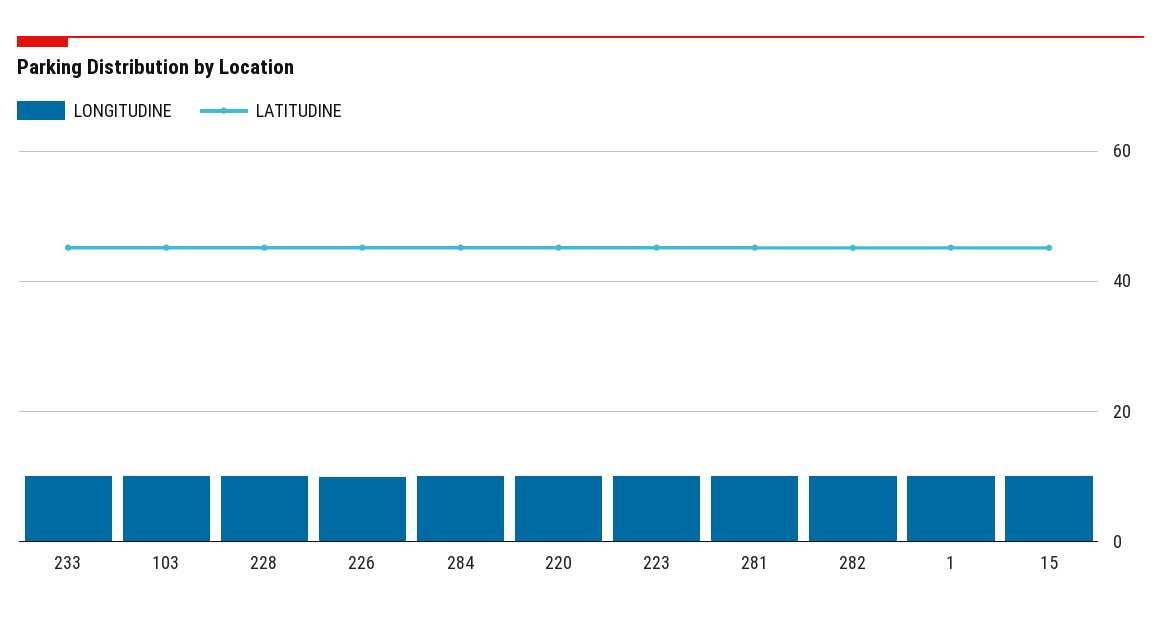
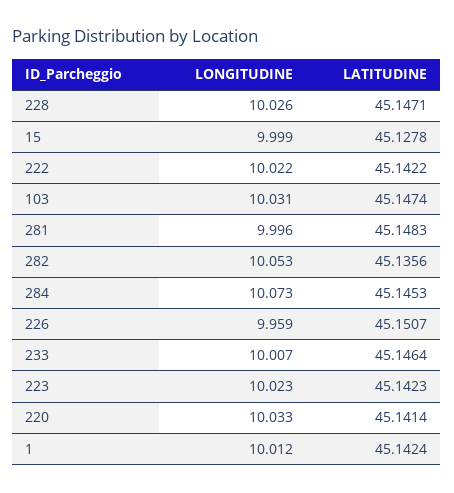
LONGITUDINE, 222: none -> 10.022
LATITUDINE, 222: none -> 45.1422

